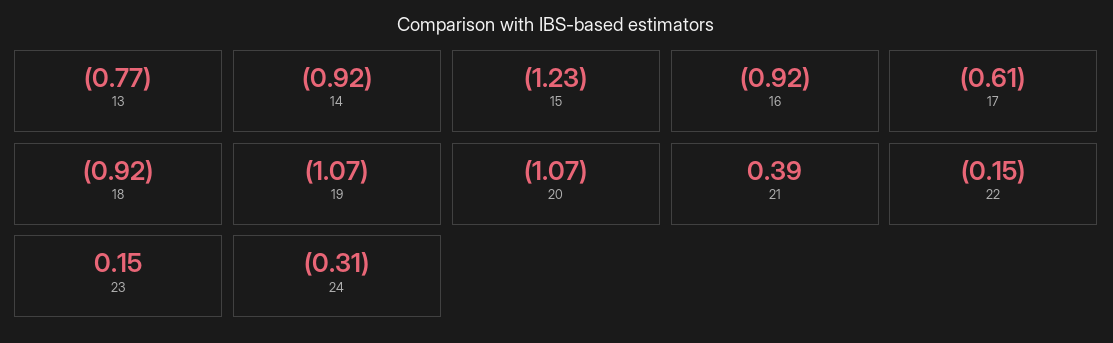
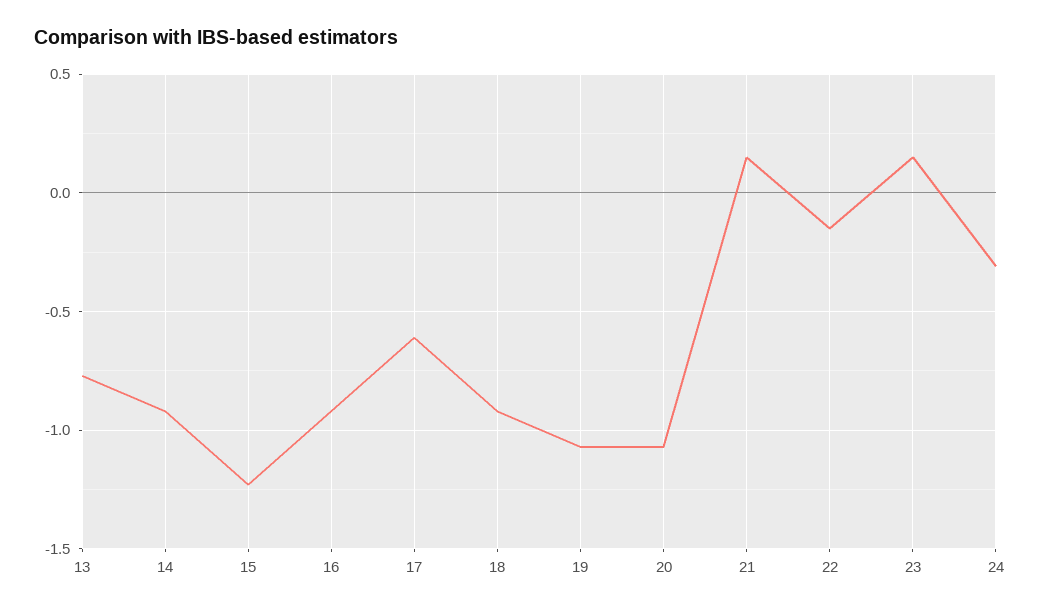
21: 0.39 -> 0.15

